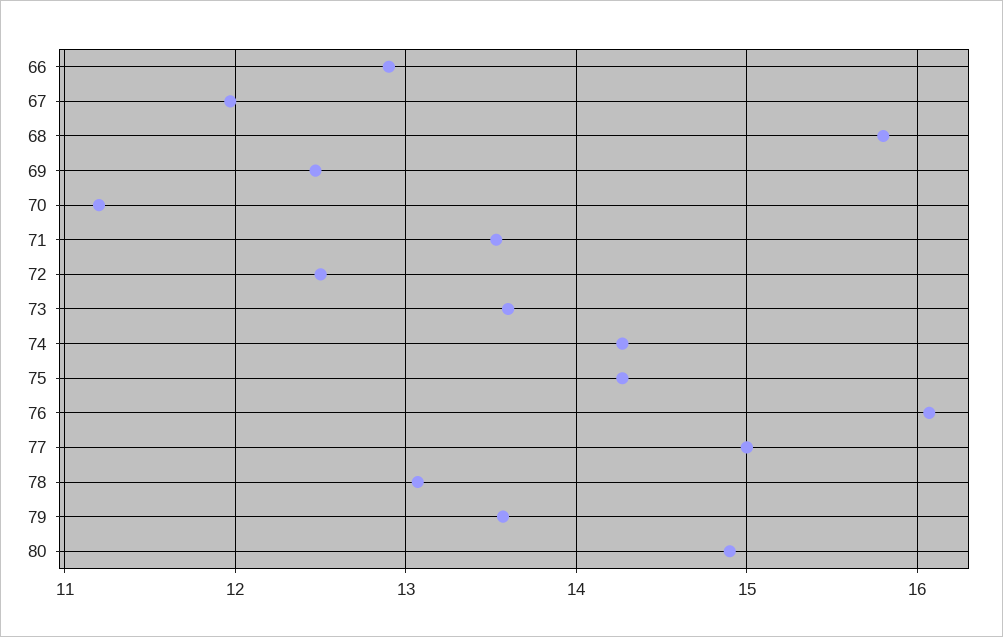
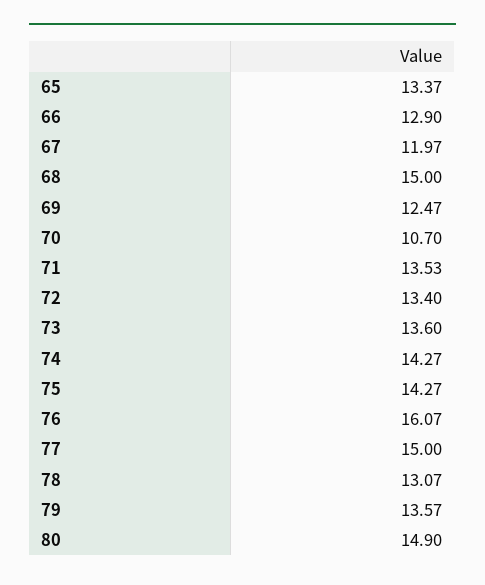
68: 15.8 -> 15
70: 11.2 -> 10.7
72: 12.5 -> 13.4
65: none -> 13.37

